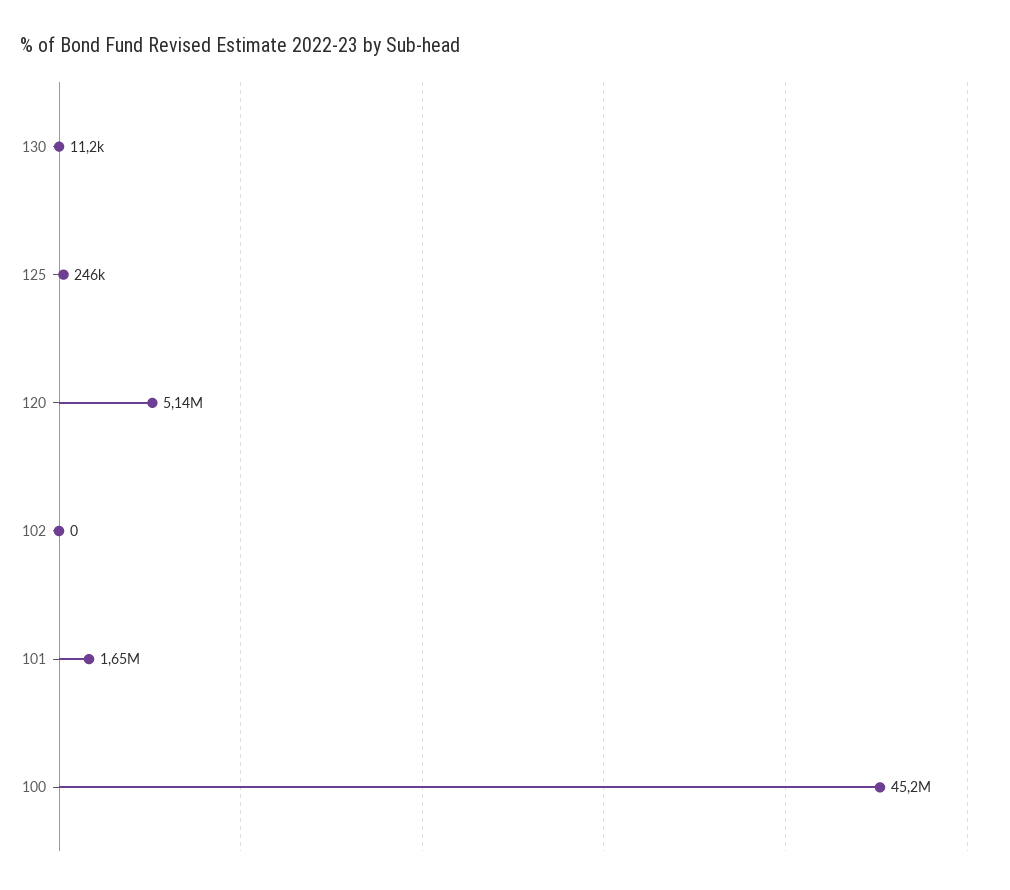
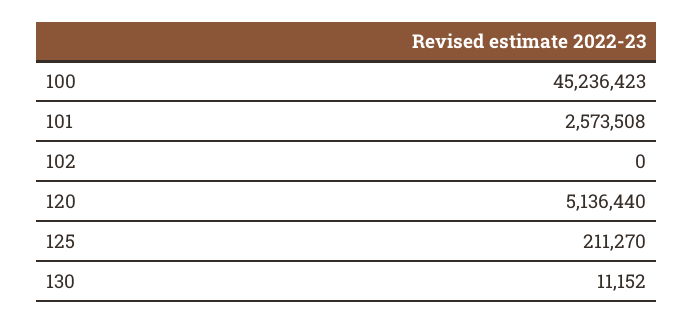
125: 246000 -> 211270
101: 1650000 -> 2573508

